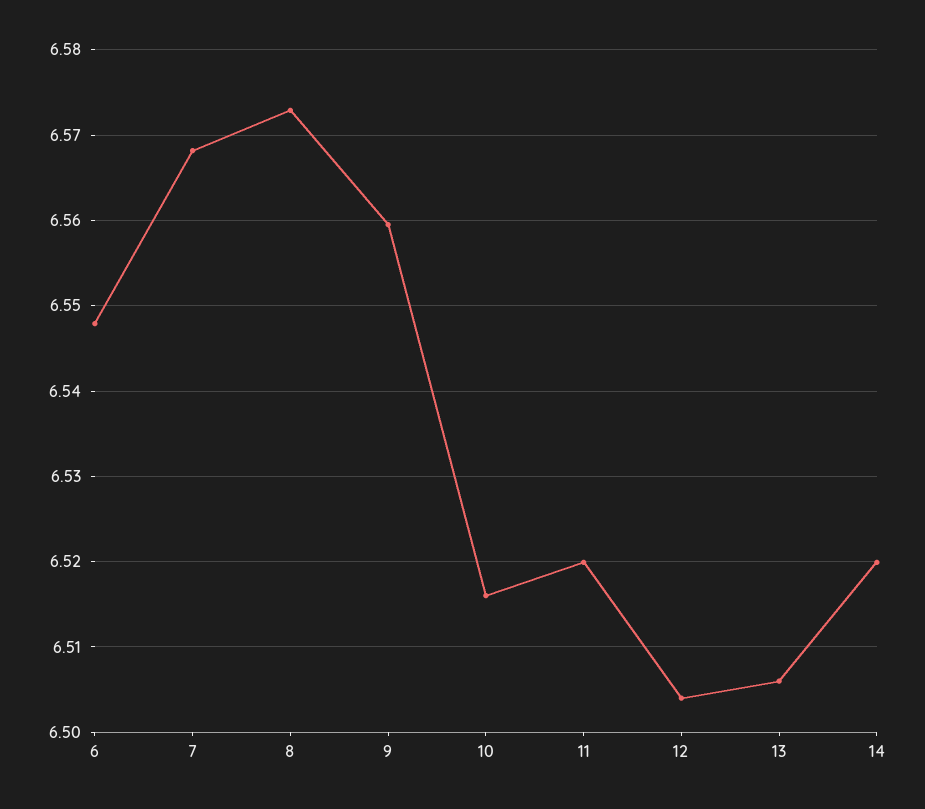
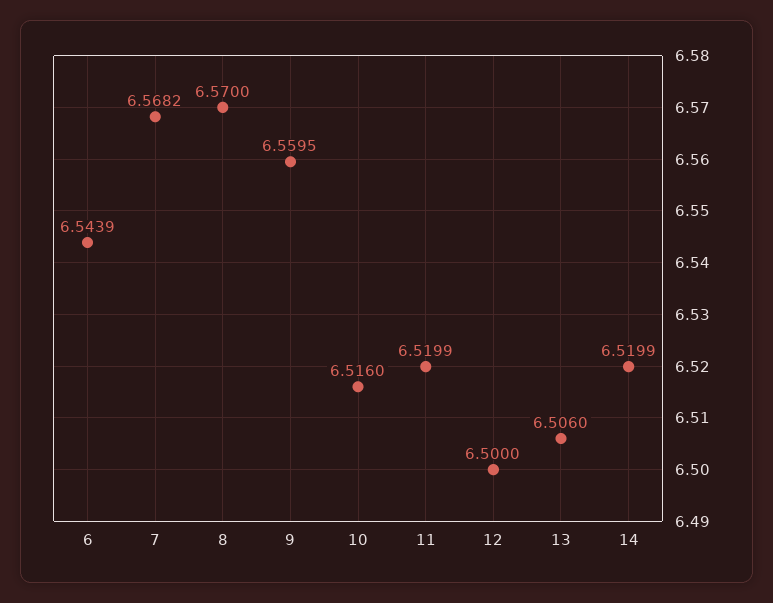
6: 6.548 -> 6.5439
8: 6.573 -> 6.57
12: 6.504 -> 6.5

